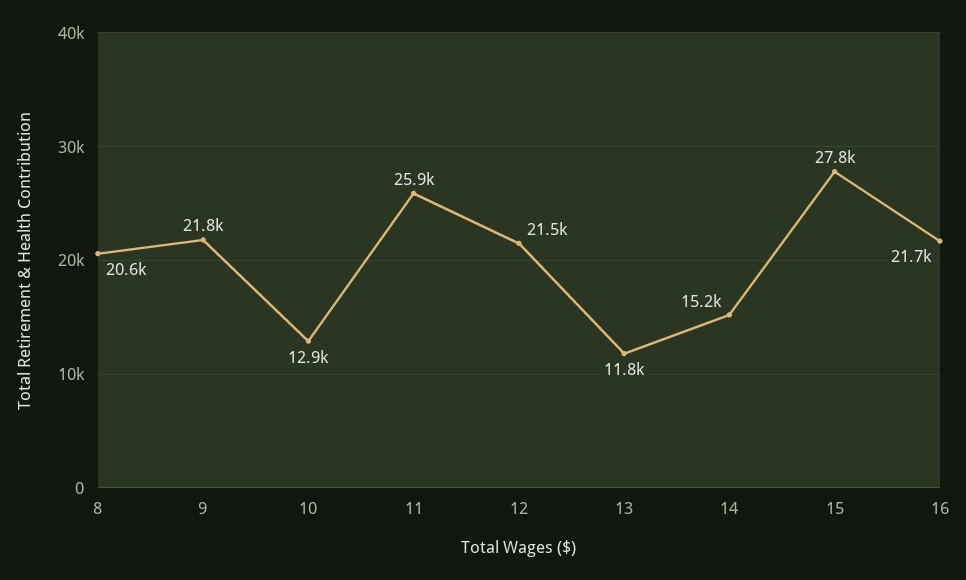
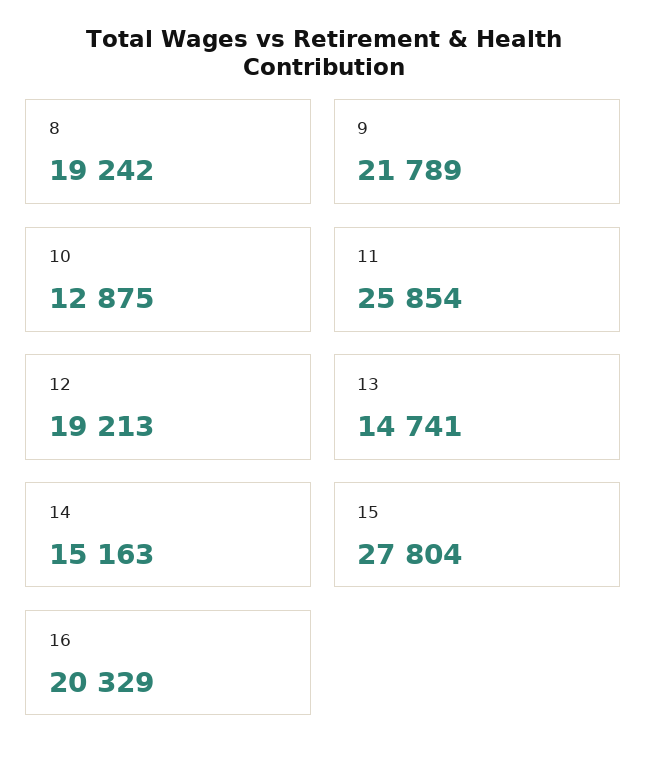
8: 20600 -> 19242
12: 21500 -> 19213
13: 11800 -> 14741
16: 21700 -> 20329

